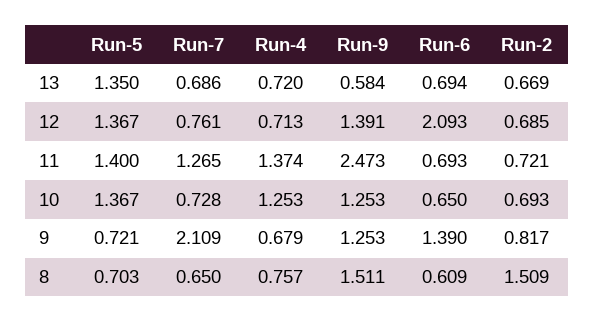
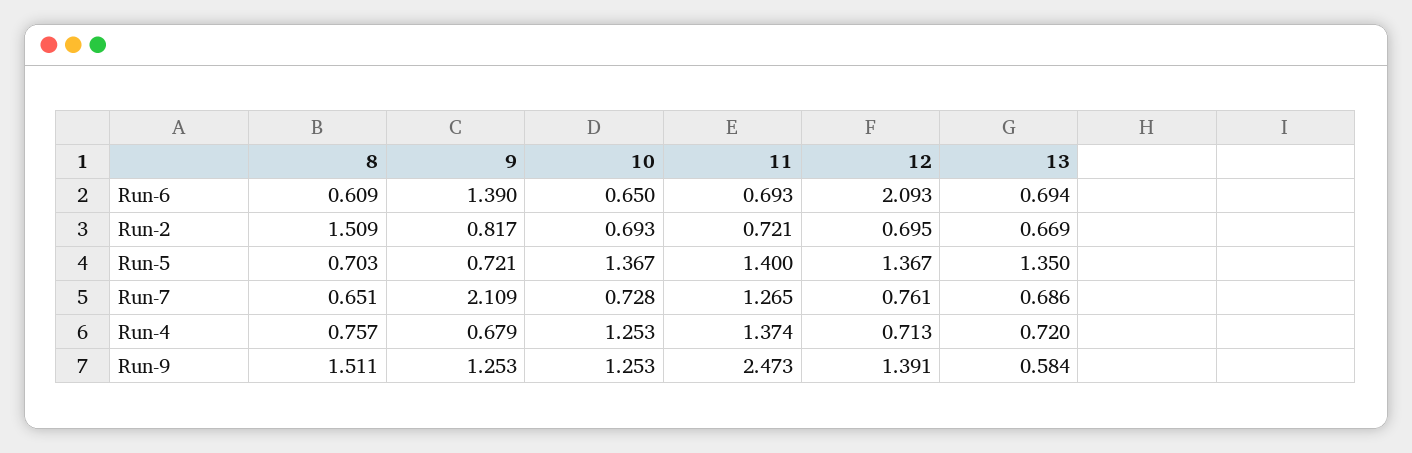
Run-2, 12: 0.685 -> 0.695
Run-7, 8: 0.65 -> 0.651

